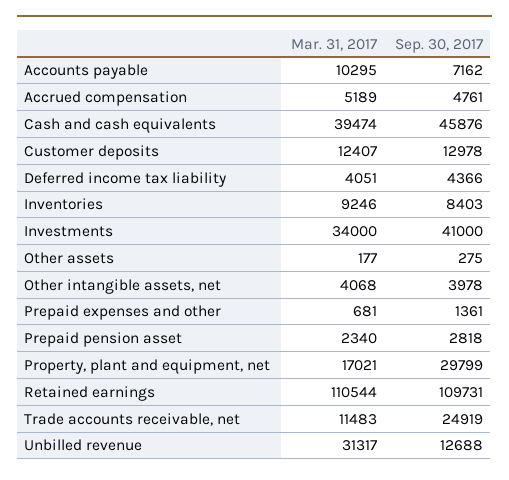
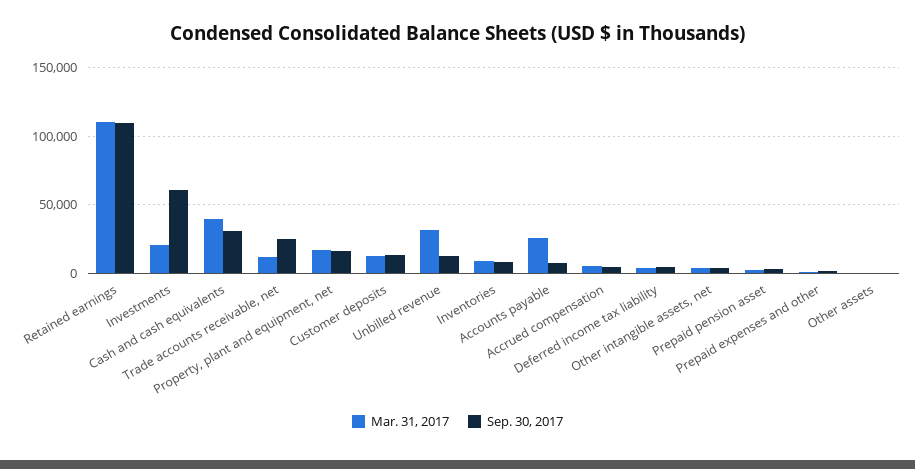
Mar. 31, 2017, Accounts payable: 10295 -> 25000
Sep. 30, 2017, Cash and cash equivalents: 45876 -> 30000
Mar. 31, 2017, Investments: 34000 -> 20000
Sep. 30, 2017, Investments: 41000 -> 60000
Sep. 30, 2017, Property, plant and equipment, net: 29799 -> 15000

